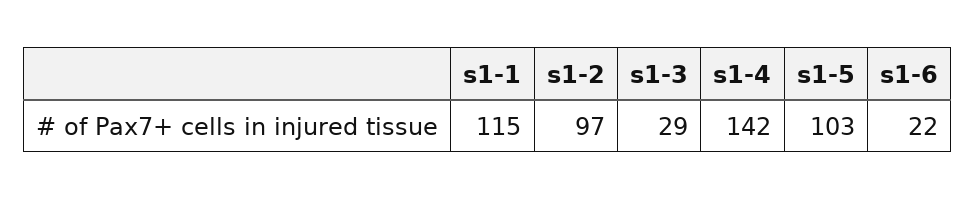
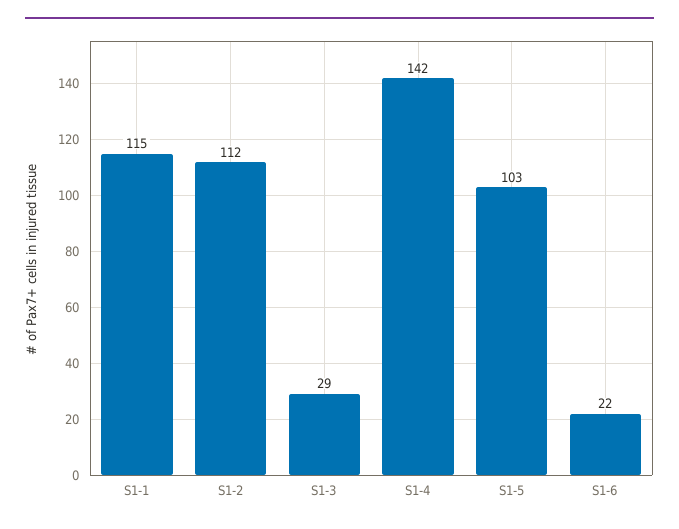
s1-2: 97 -> 112

